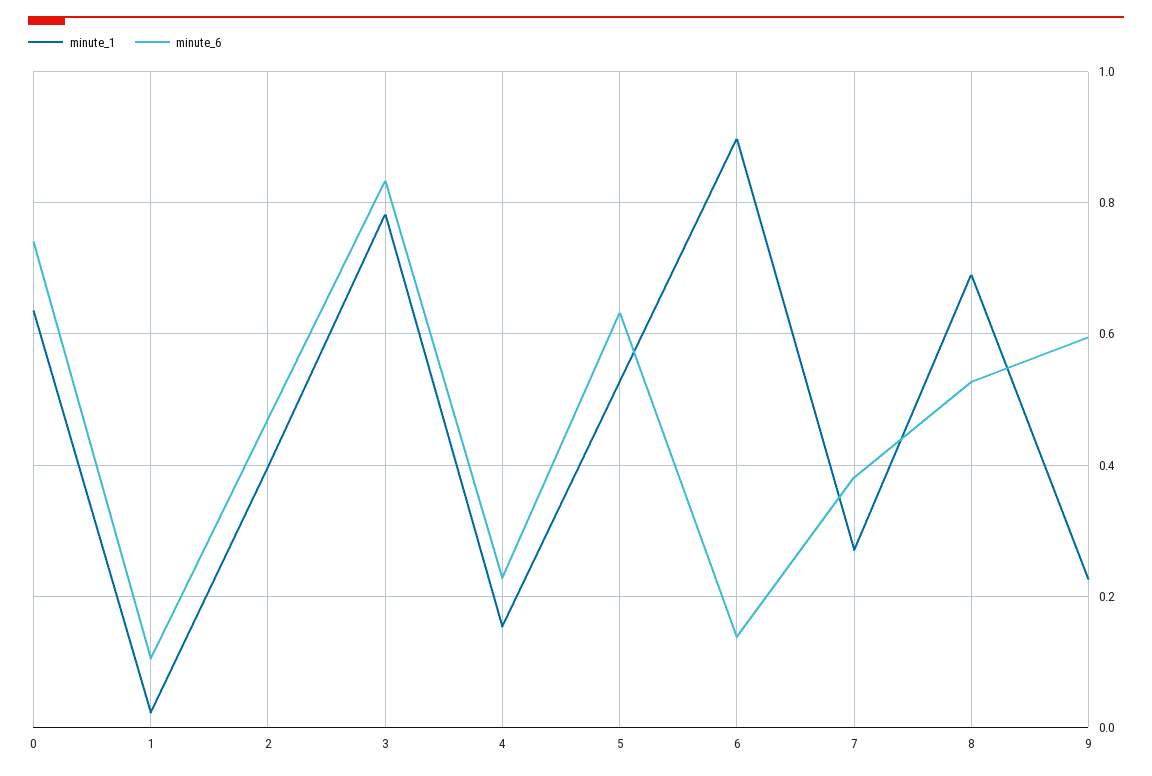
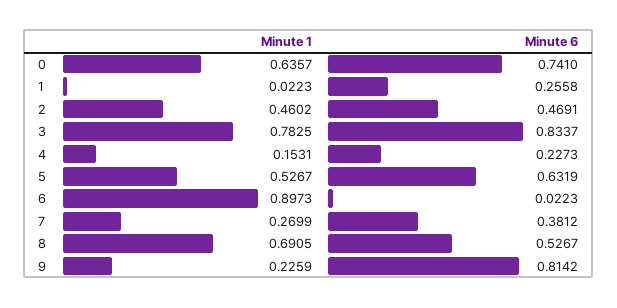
minute_6, 1: 0.1 -> 0.2558
minute_1, 2: 0.4 -> 0.4602
minute_6, 6: 0.14 -> 0.0223
minute_6, 9: 0.6 -> 0.8142

